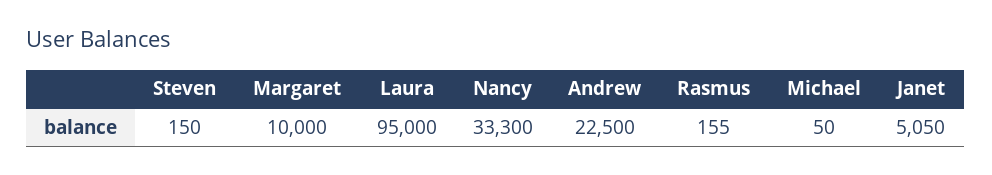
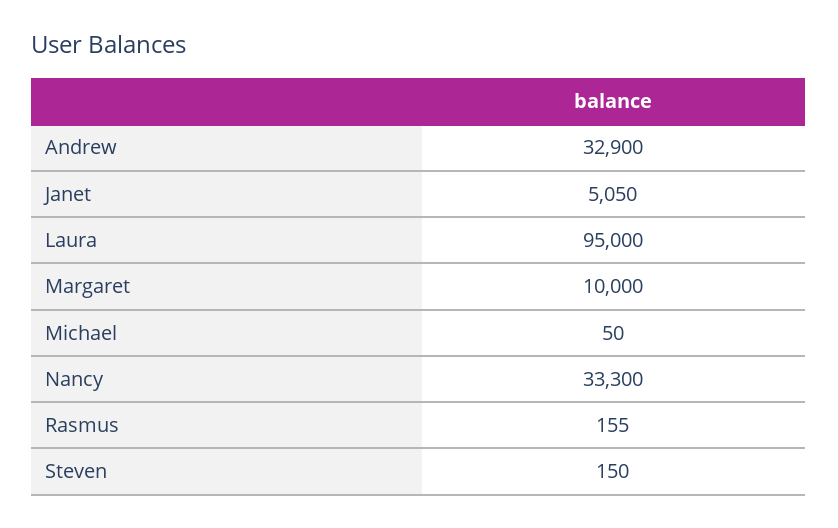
Andrew: 22500 -> 32900

